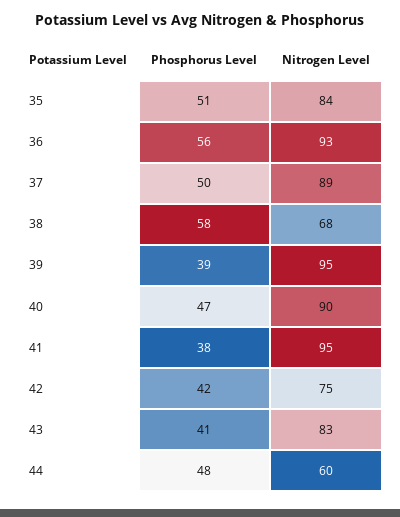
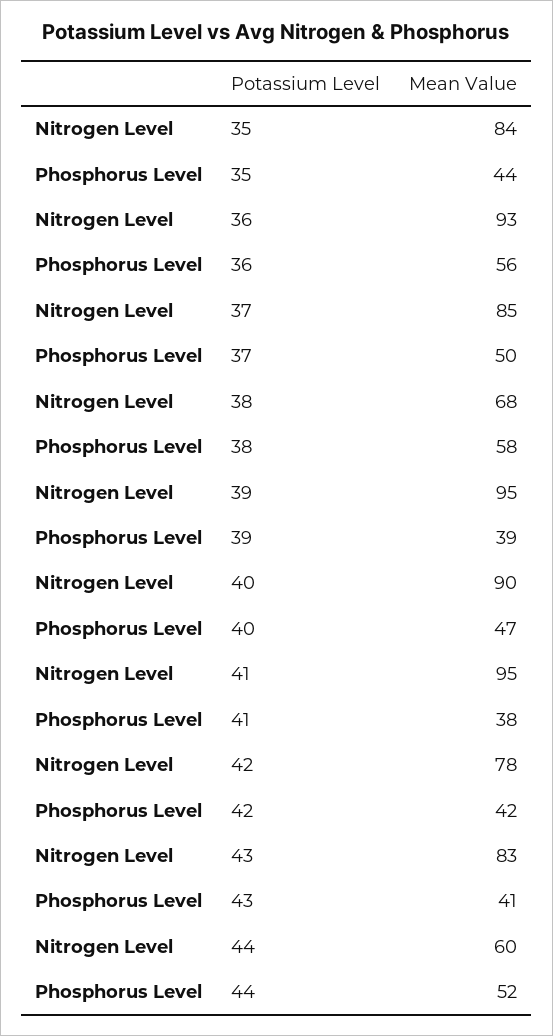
Phosphorus Level, 35: 51 -> 44
Nitrogen Level, 37: 89 -> 85
Nitrogen Level, 42: 75 -> 78
Phosphorus Level, 44: 48 -> 52

